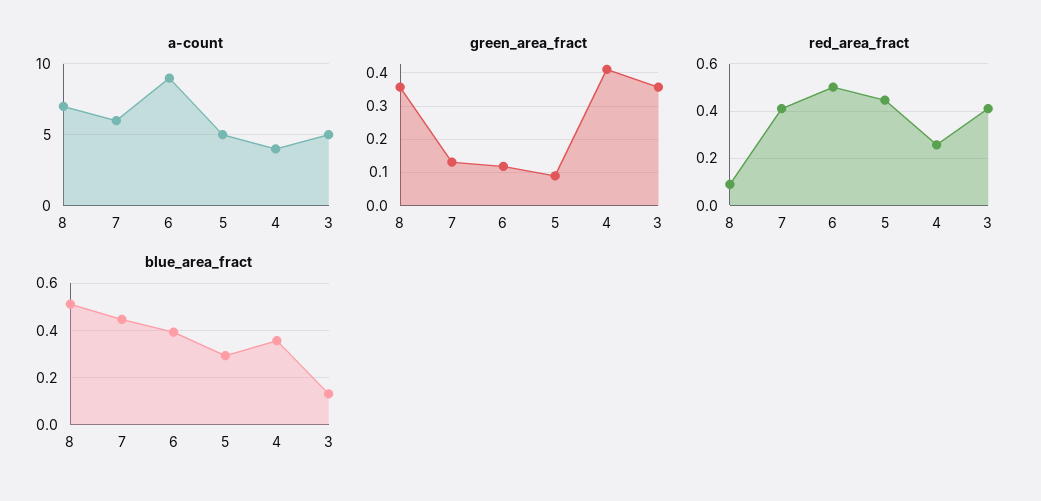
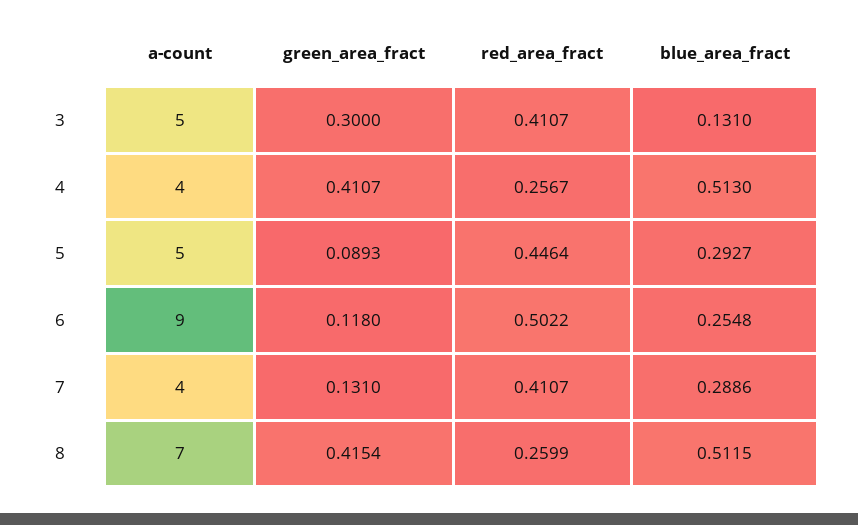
a-count, 7: 6 -> 4
green_area_fract, 8: 0.36 -> 0.4154
green_area_fract, 3: 0.36 -> 0.3
red_area_fract, 8: 0.1 -> 0.2599
blue_area_fract, 7: 0.45 -> 0.2886
blue_area_fract, 6: 0.4 -> 0.2548
blue_area_fract, 4: 0.35 -> 0.513

